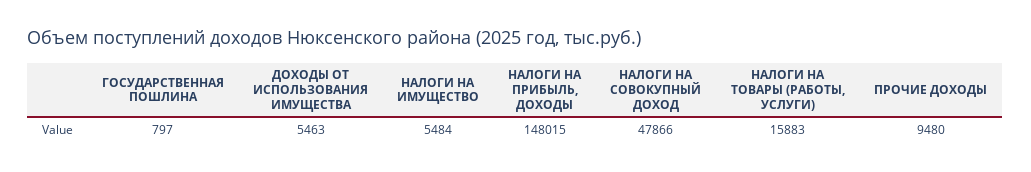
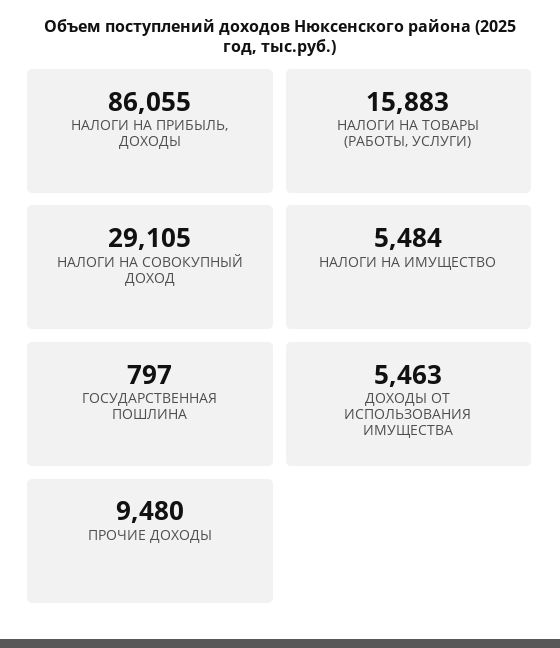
НАЛОГИ НА ПРИБЫЛЬ, ДОХОДЫ: 148015 -> 86055
НАЛОГИ НА СОВОКУПНЫЙ ДОХОД: 47866 -> 29105

